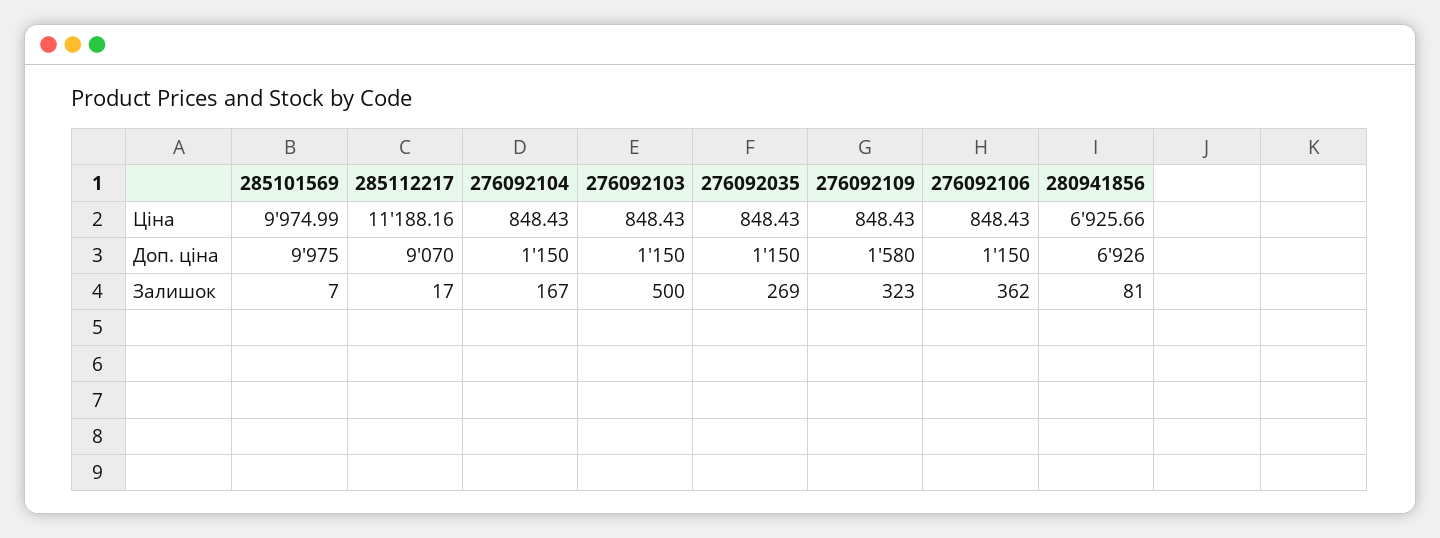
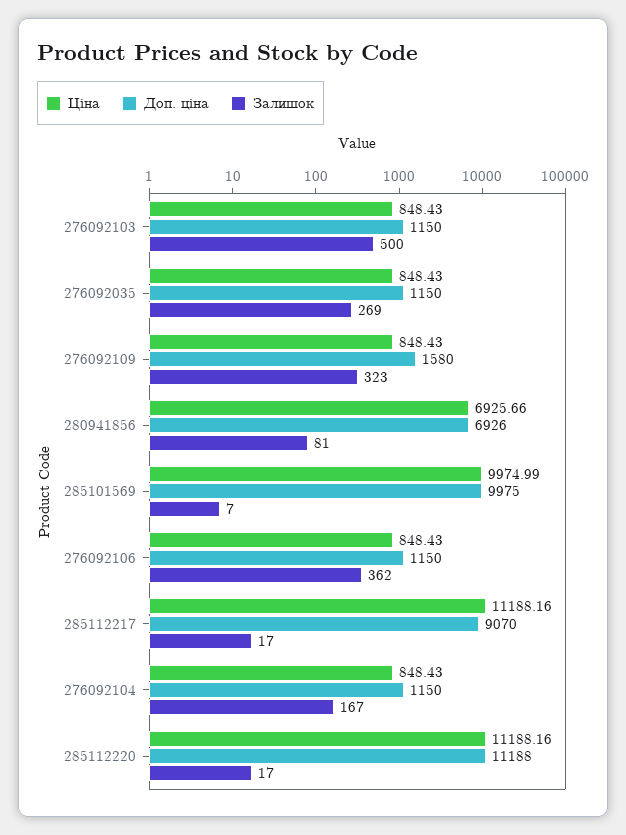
Ціна, 285112220: none -> 11188.16
Доп. ціна, 285112220: none -> 11188
Залишок, 285112220: none -> 17

